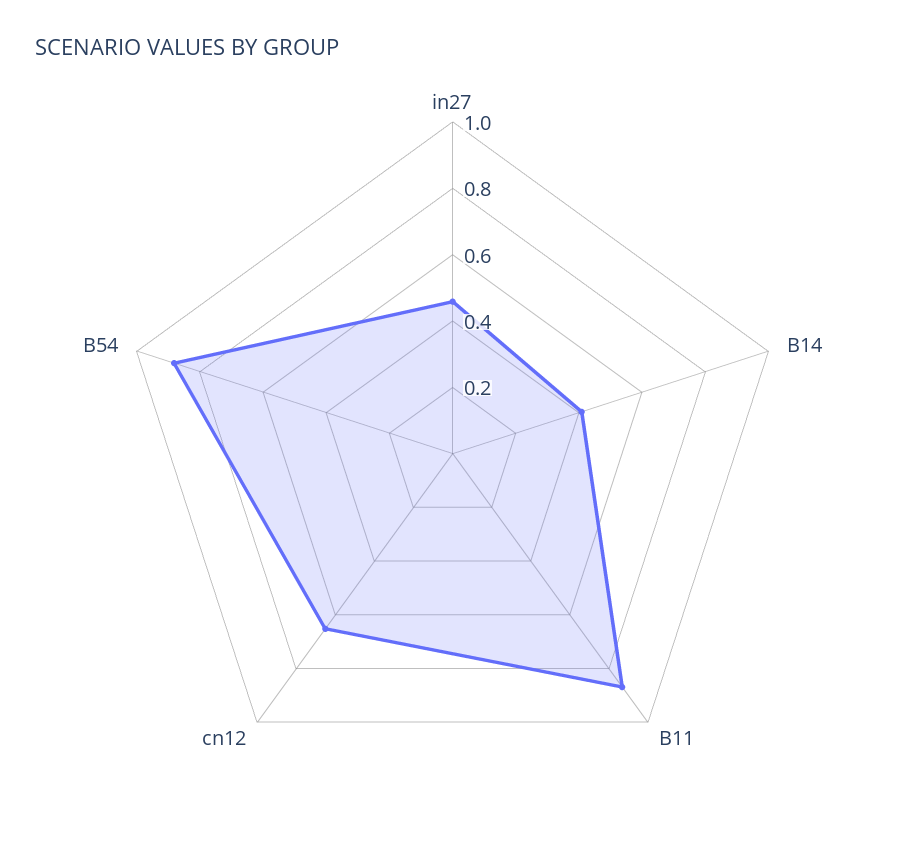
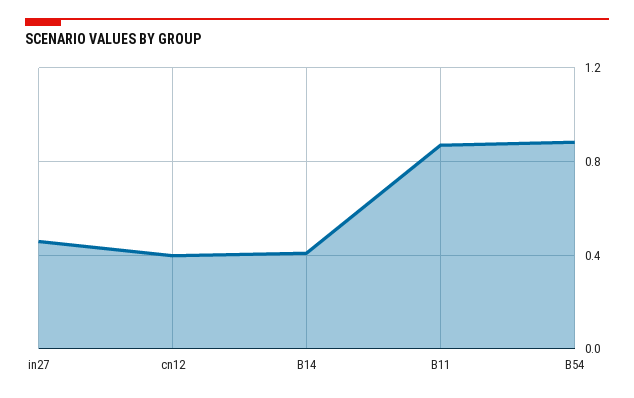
cn12: 0.65 -> 0.4

